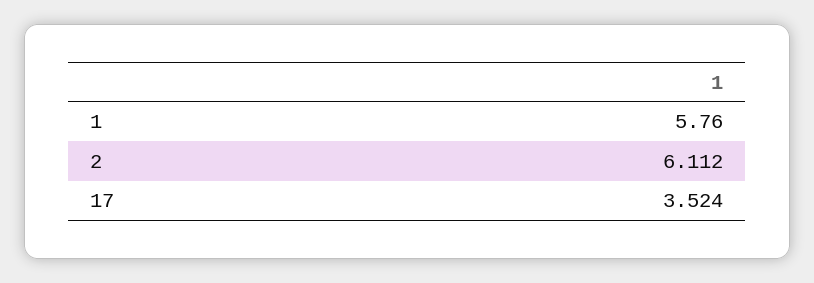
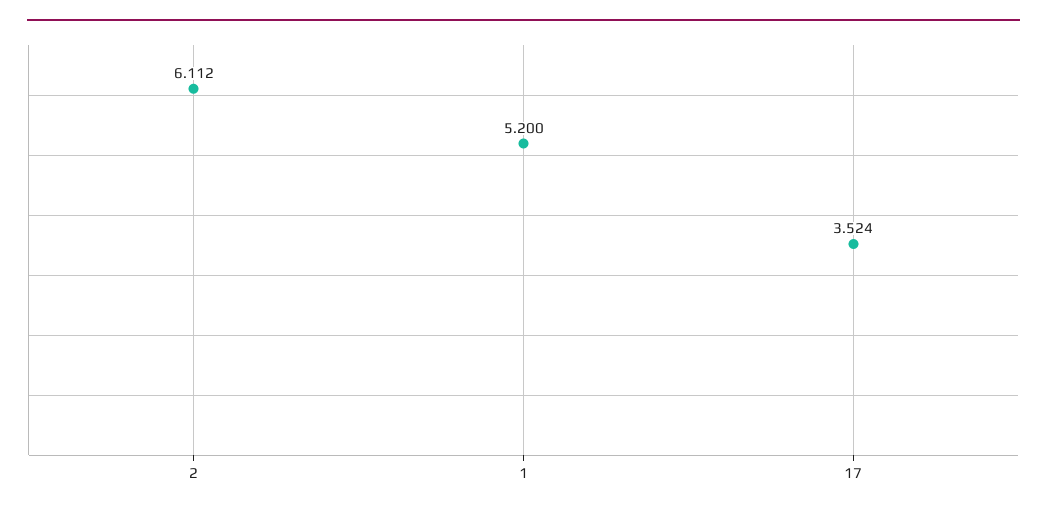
1: 5.76 -> 5.2

